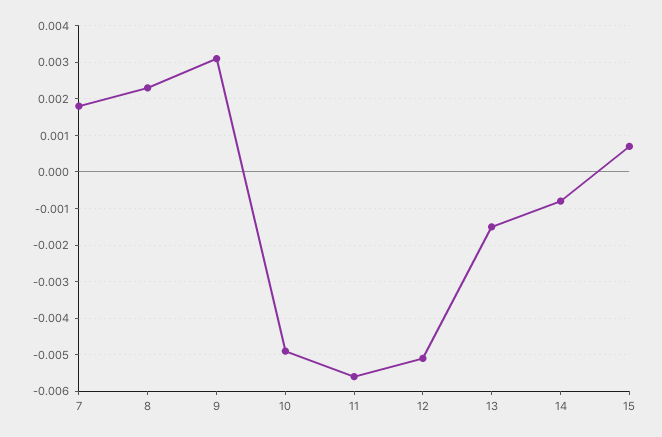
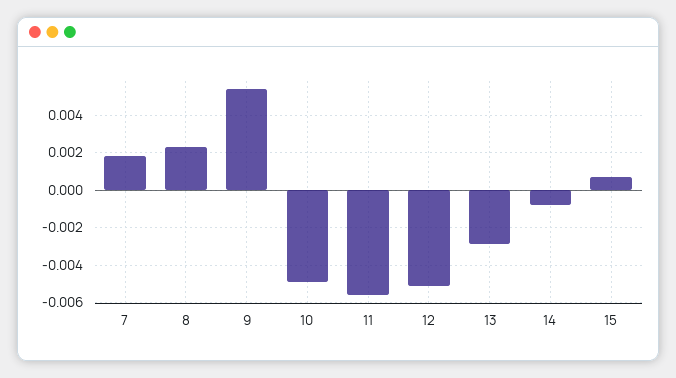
9: 0.003 -> 0.0055
13: -0.0015 -> -0.003

